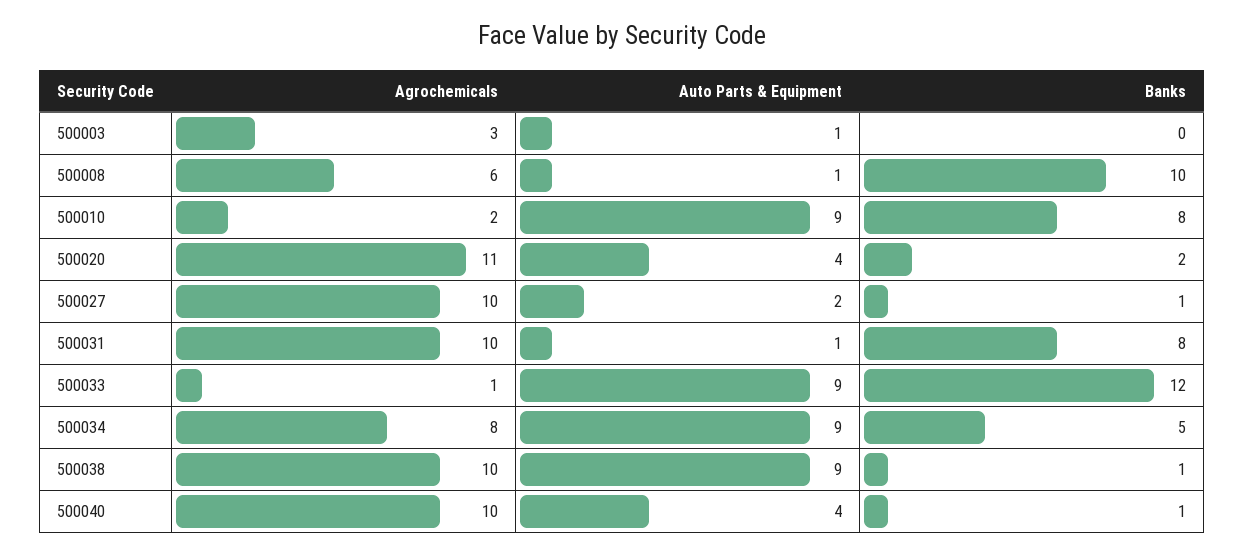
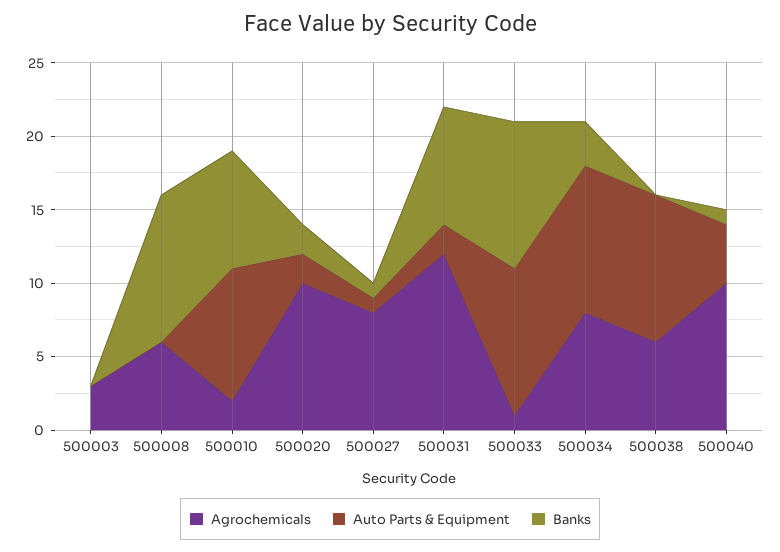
Auto Parts & Equipment, 500003: 1 -> 0
Auto Parts & Equipment, 500008: 1 -> 0
Agrochemicals, 500020: 11 -> 10
Auto Parts & Equipment, 500020: 4 -> 2
Agrochemicals, 500027: 10 -> 8
Auto Parts & Equipment, 500027: 2 -> 1
Agrochemicals, 500031: 10 -> 12
Auto Parts & Equipment, 500031: 1 -> 2
Auto Parts & Equipment, 500033: 9 -> 10
Banks, 500033: 12 -> 10
Auto Parts & Equipment, 500034: 9 -> 10
Banks, 500034: 5 -> 3
Agrochemicals, 500038: 10 -> 6
Auto Parts & Equipment, 500038: 9 -> 10
Banks, 500038: 1 -> 0

